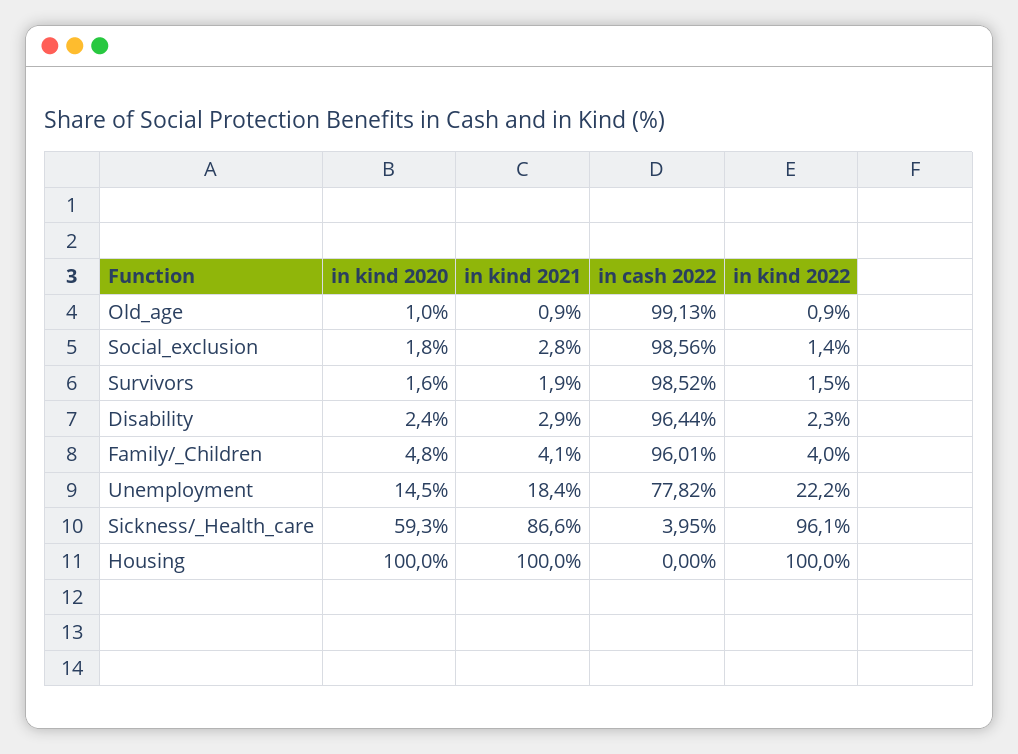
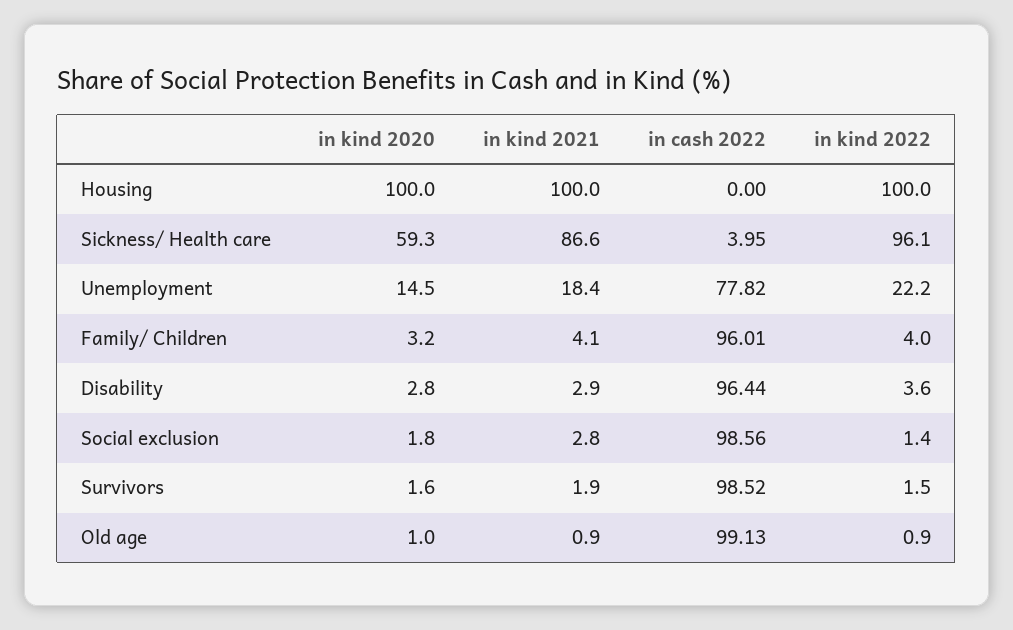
in kind 2020, Disability: 2.4 -> 2.8
in kind 2022, Disability: 2.3 -> 3.6
in kind 2020, Family/_Children: 4.8 -> 3.2

